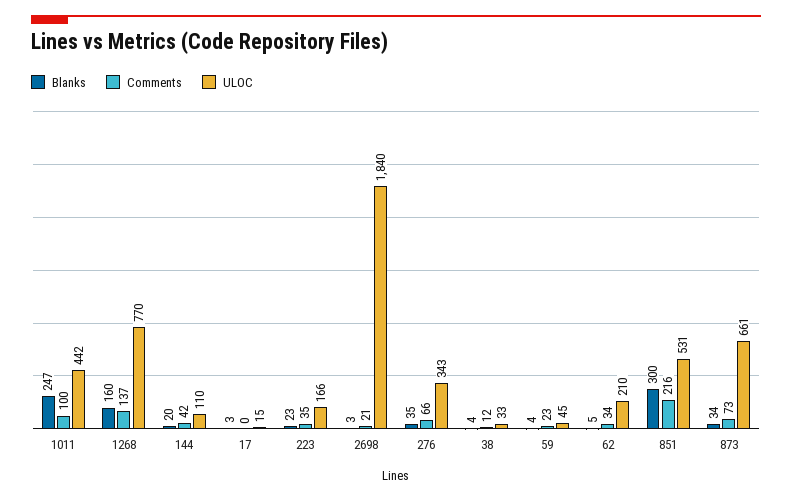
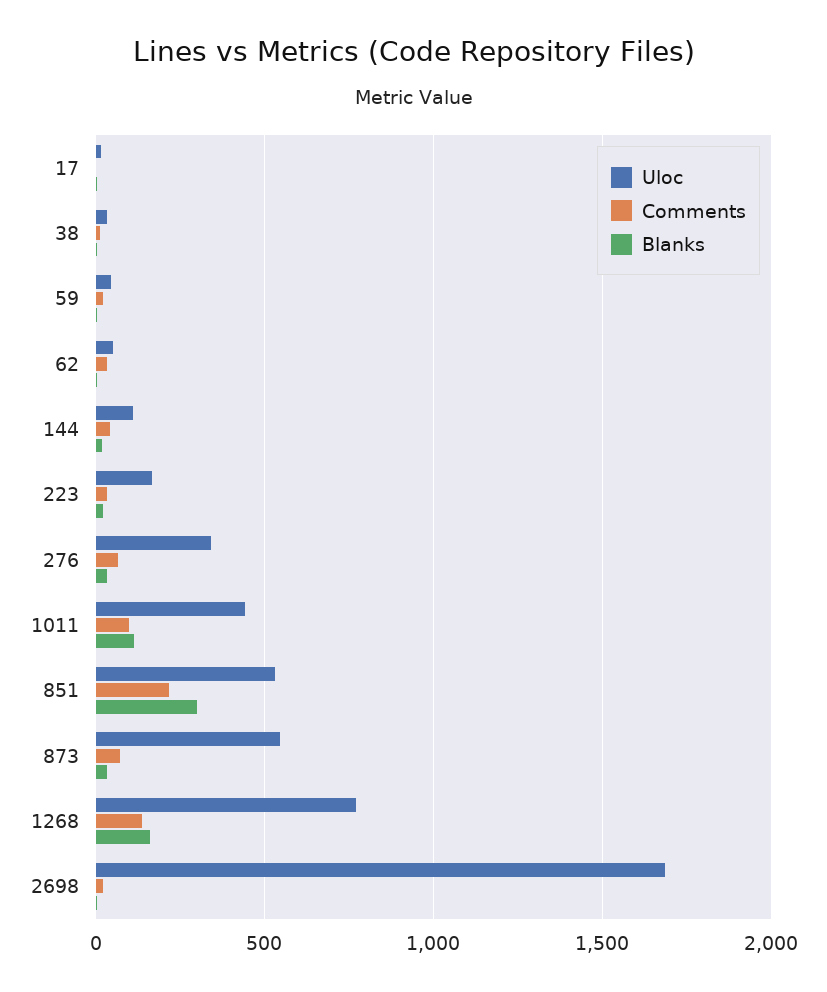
Blanks, 1011: 247 -> 100
ULOC, 2698: 1840 -> 1700
ULOC, 62: 210 -> 50
ULOC, 873: 661 -> 550

